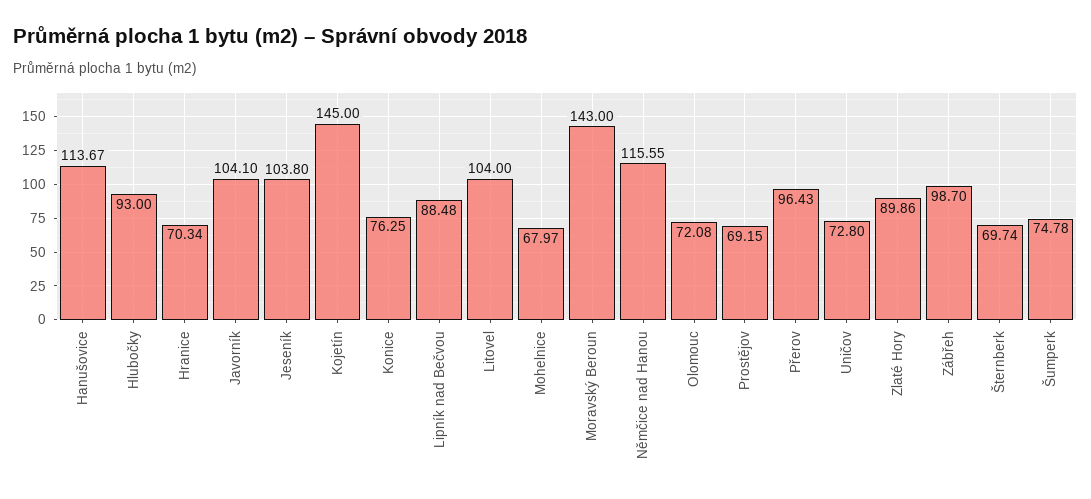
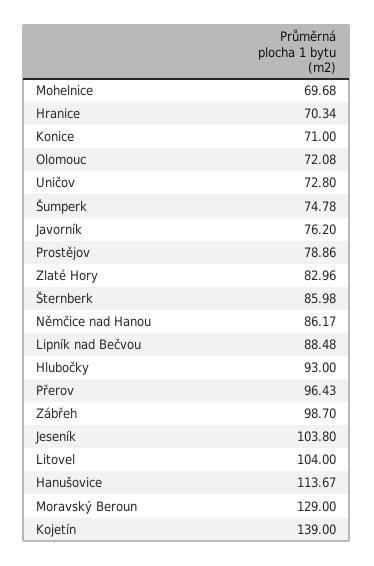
Javorník: 104.1 -> 76.2
Kojetín: 145 -> 139
Konice: 76.25 -> 71
Mohelnice: 67.97 -> 69.68
Moravský Beroun: 143 -> 129
Němčice nad Hanou: 115.55 -> 86.17
Prostějov: 69.15 -> 78.86
Zlaté Hory: 89.86 -> 82.96
Šternberk: 69.74 -> 85.98

